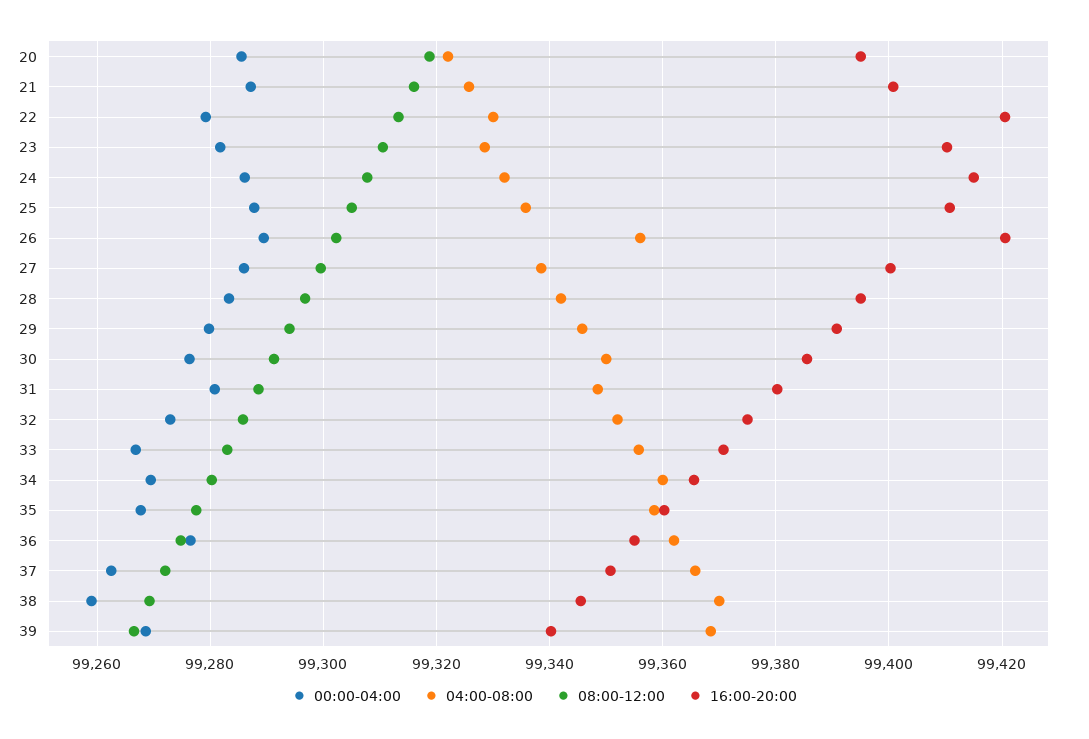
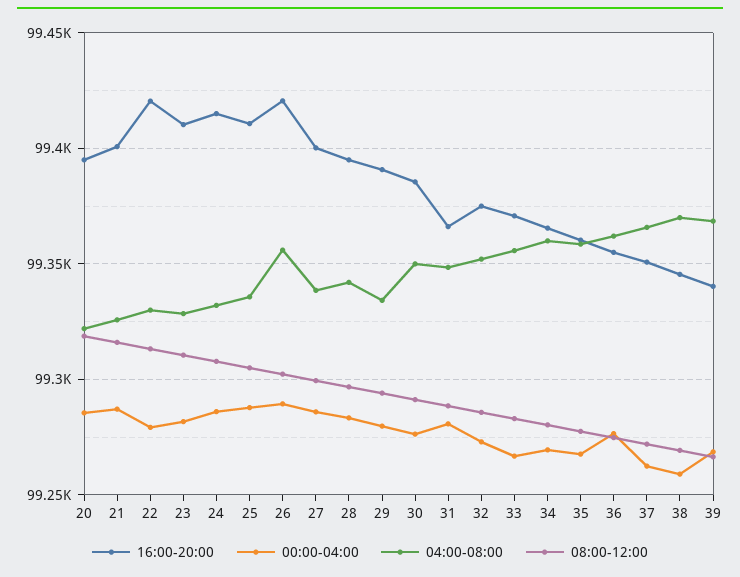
04:00-08:00, 29: 99346 -> 99335
16:00-20:00, 31: 99380 -> 99365

